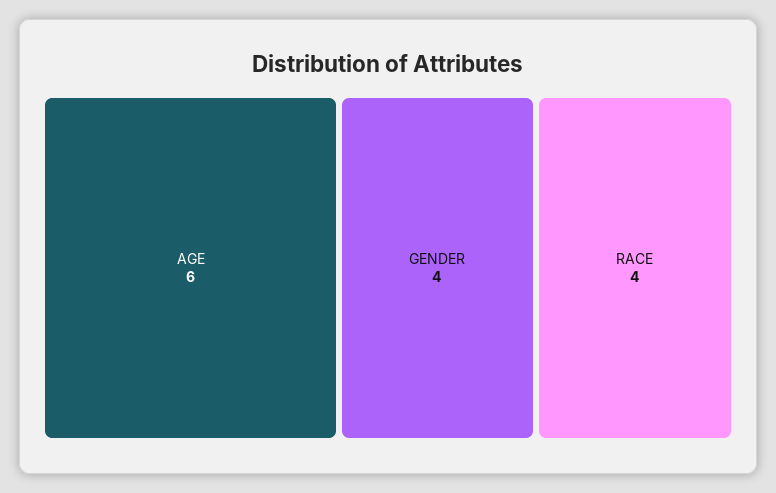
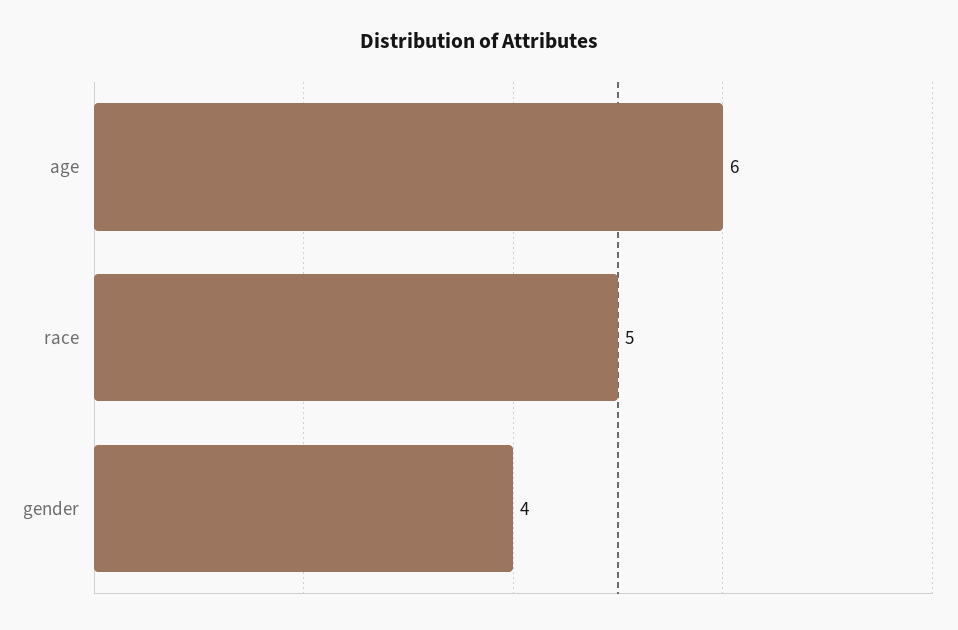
RACE: 4 -> 5

